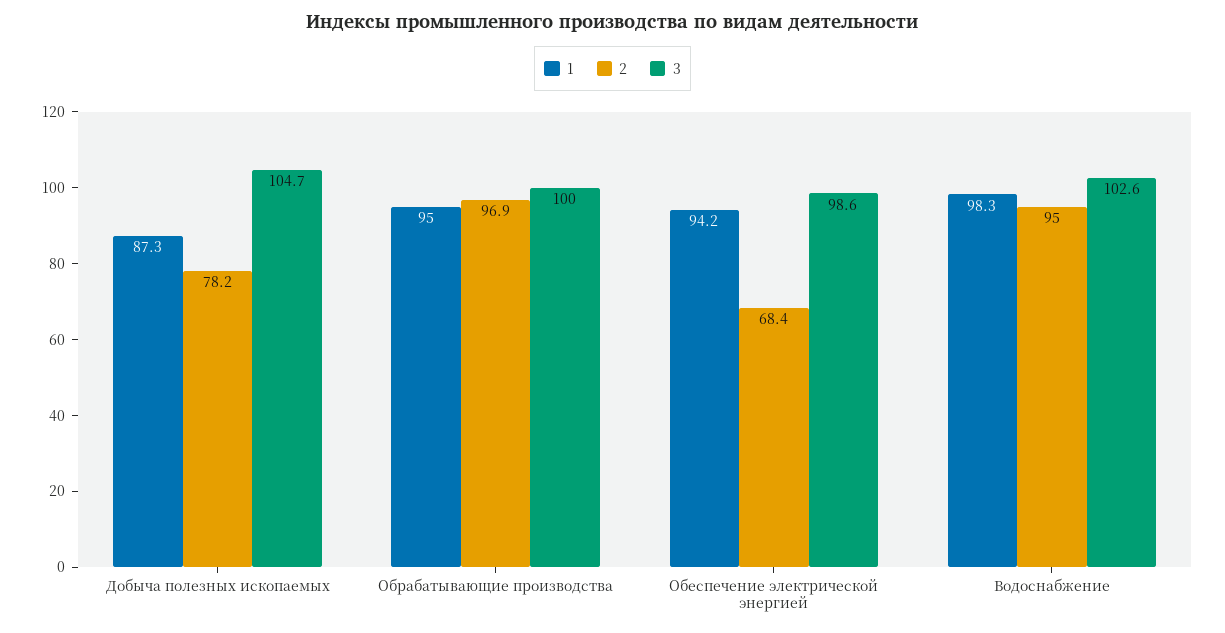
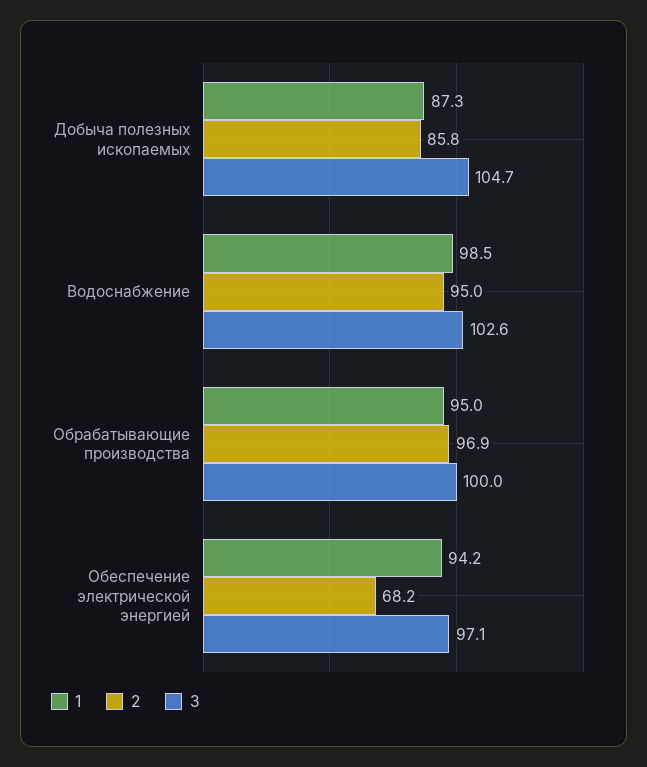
2, Добыча полезных ископаемых: 78.2 -> 85.8
2, Обеспечение электрической энергией: 68.4 -> 68.2
3, Обеспечение электрической энергией: 98.6 -> 97.1
1, Водоснабжение: 98.3 -> 98.5

